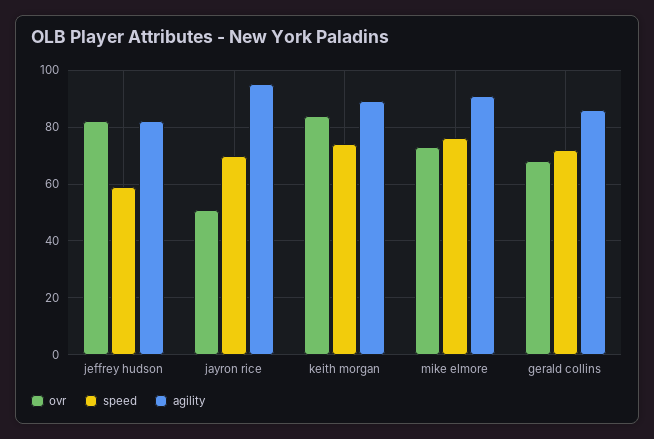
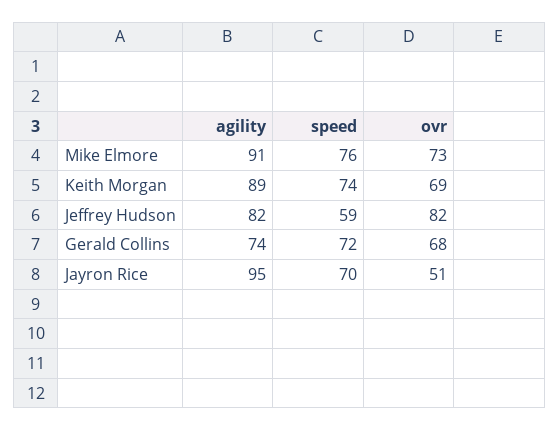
ovr, keith morgan: 85 -> 69
agility, gerald collins: 85 -> 74

